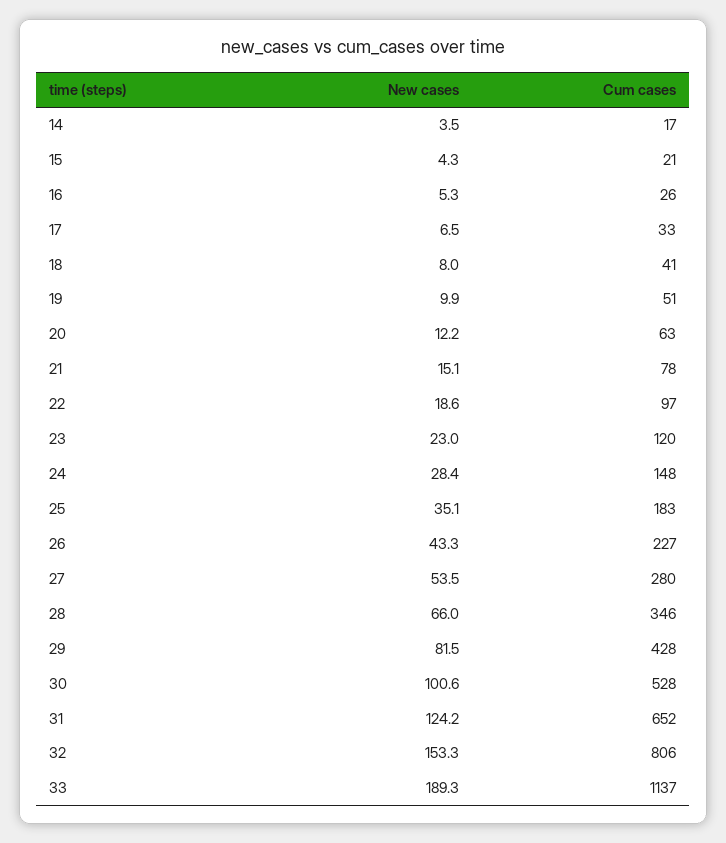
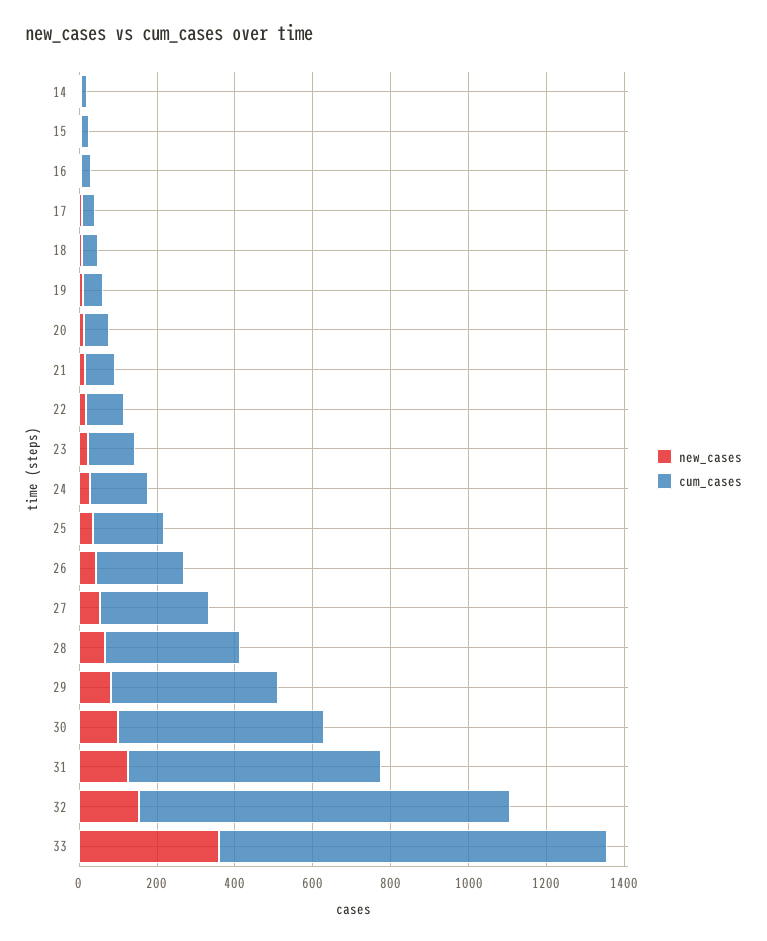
Cum cases, 32: 806 -> 950
New cases, 33: 189.3 -> 350
Cum cases, 33: 1137 -> 1000

